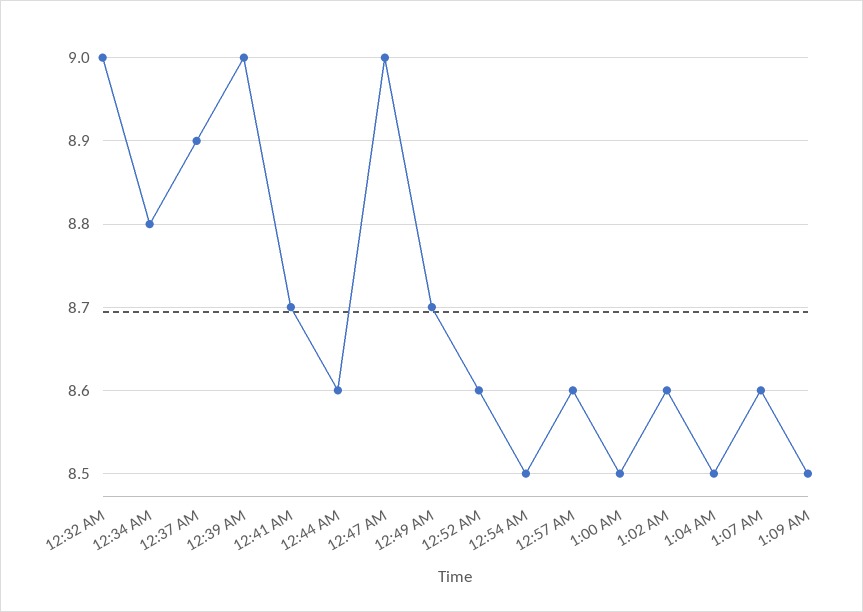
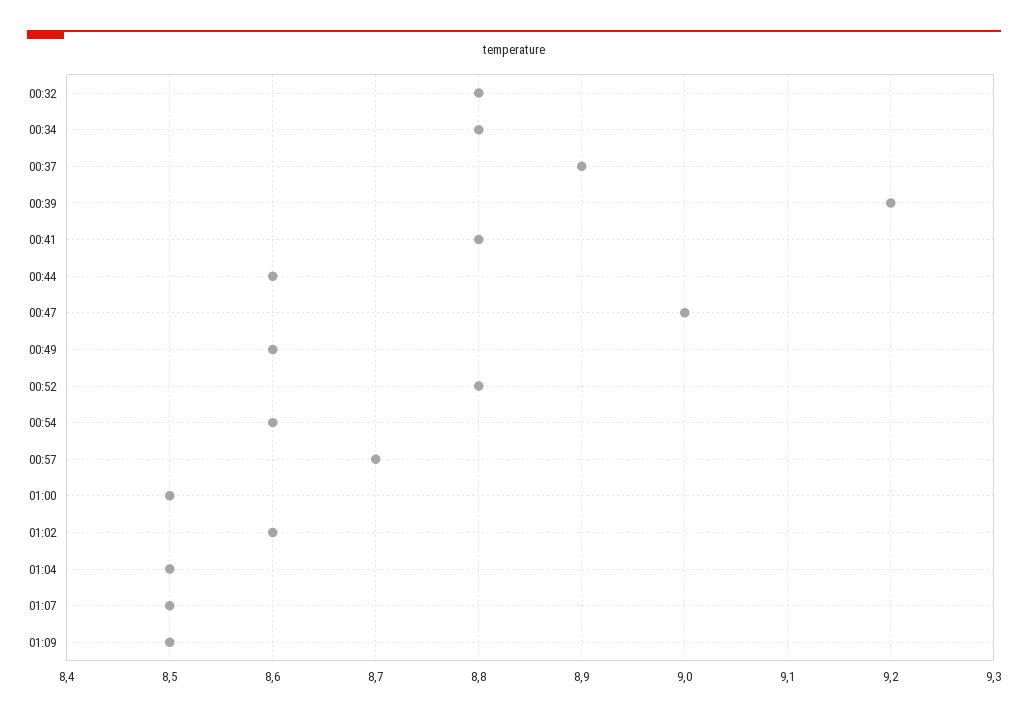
12:32 AM: 9 -> 8.8
12:39 AM: 9 -> 9.2
12:41 AM: 8.7 -> 8.8
12:49 AM: 8.7 -> 8.6
12:52 AM: 8.6 -> 8.8
12:54 AM: 8.5 -> 8.6
12:57 AM: 8.6 -> 8.7
1:07 AM: 8.6 -> 8.5

